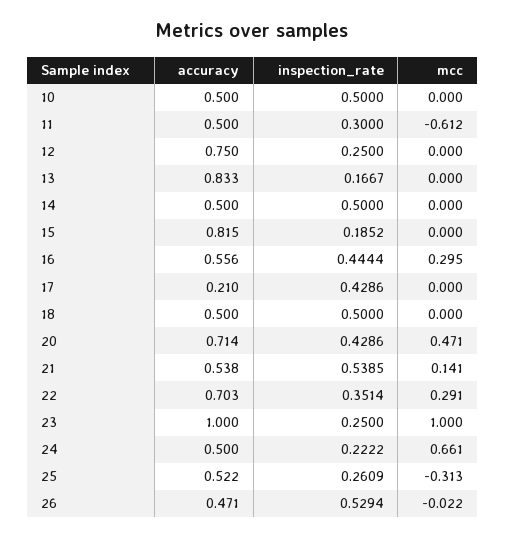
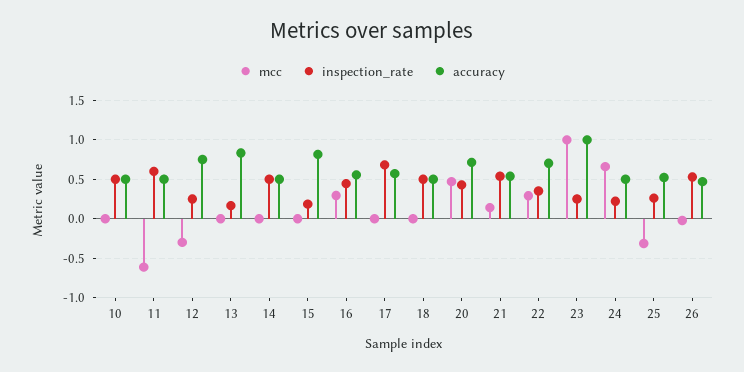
inspection_rate, 11: 0.3 -> 0.6
mcc, 12: 0 -> -0.3
accuracy, 17: 0.21 -> 0.6
inspection_rate, 17: 0.4286 -> 0.7

